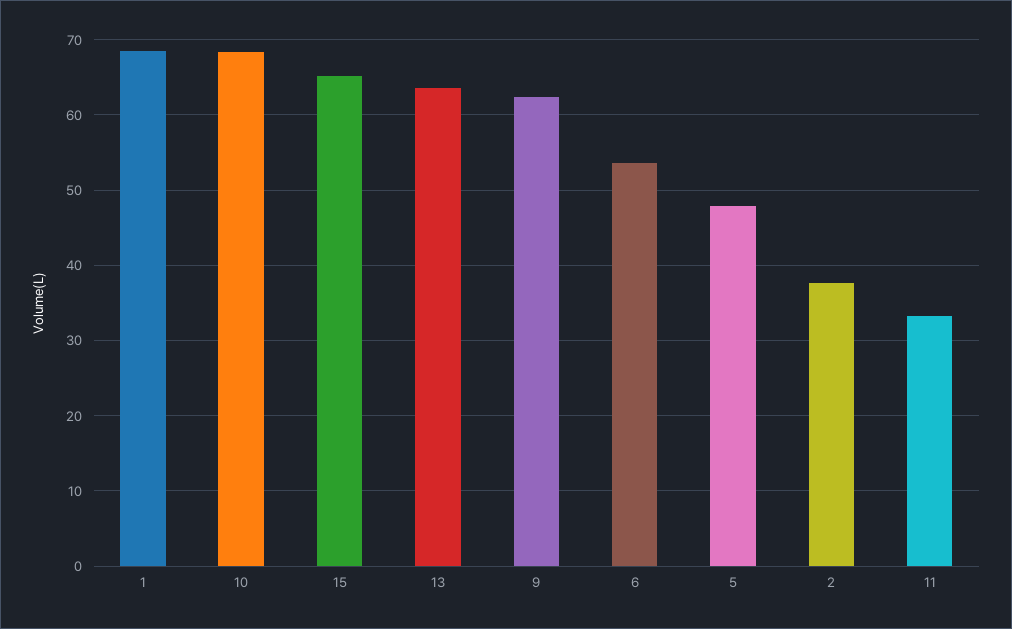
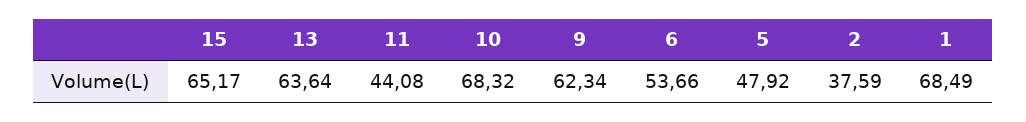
11: 33 -> 44.08

